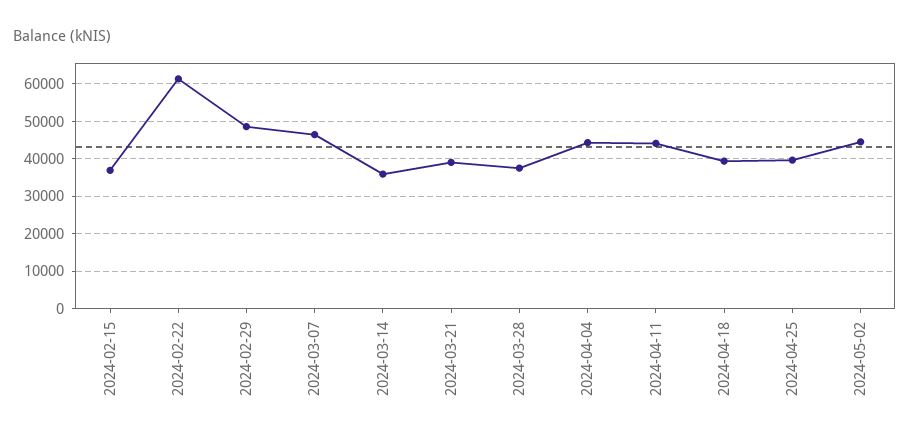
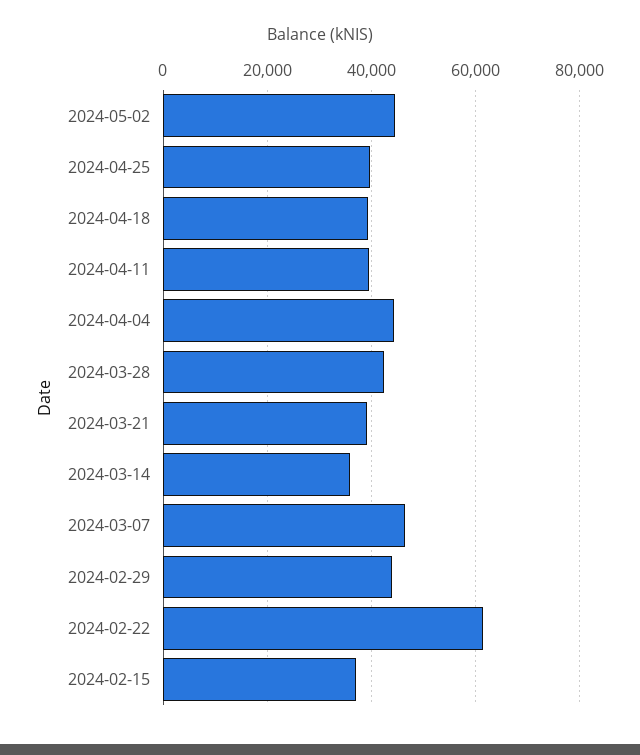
2024-02-29: 48000 -> 44000
2024-03-28: 38000 -> 42000
2024-04-11: 44000 -> 40000

